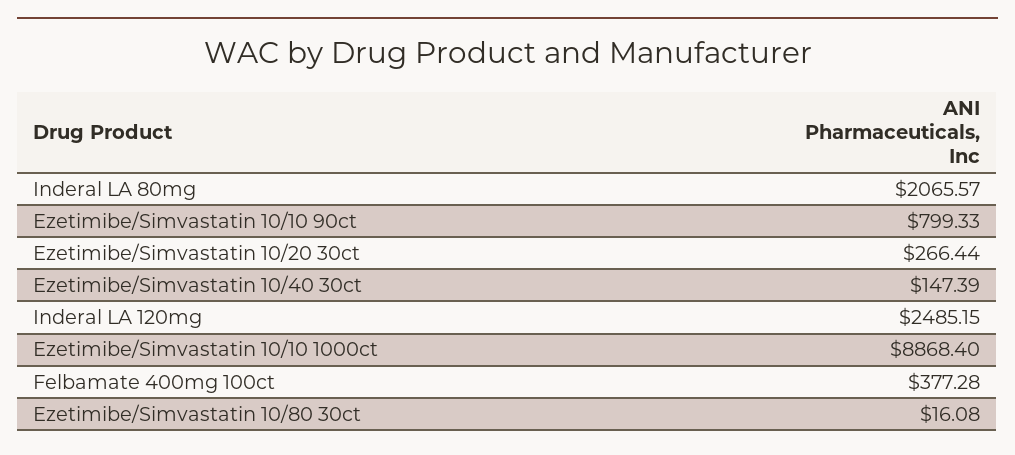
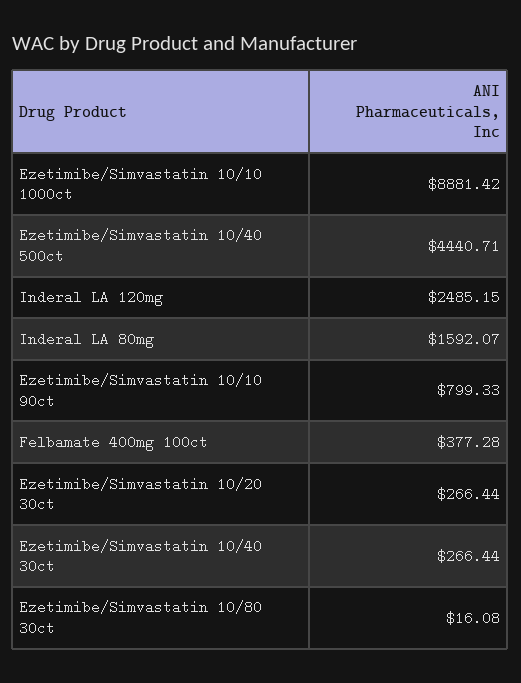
Inderal LA 80mg: 2065.57 -> 1592.07
Ezetimibe/Simvastatin 10/40 30ct: 147.39 -> 266.44
Ezetimibe/Simvastatin 10/10 1000ct: 8868.4 -> 8881.42
Ezetimibe/Simvastatin 10/40 500ct: none -> 4440.71

